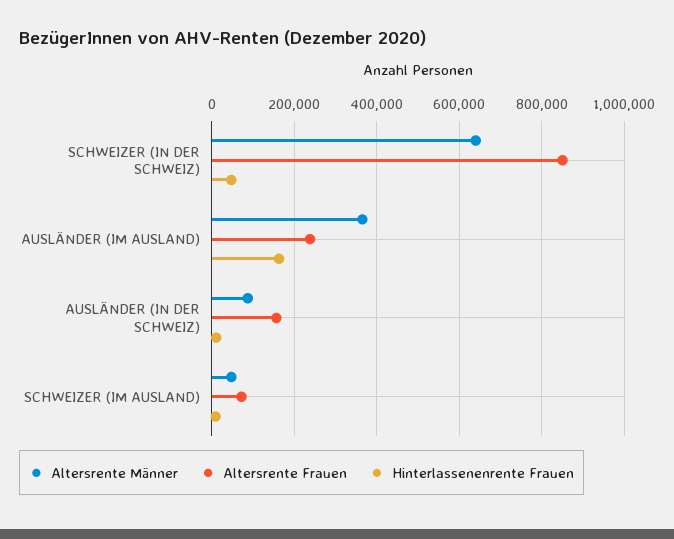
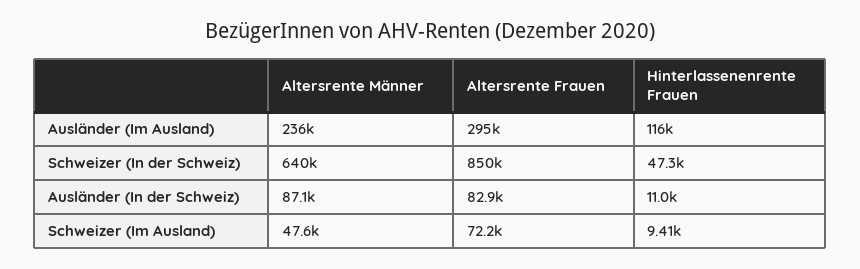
Altersrente Männer, AUSLÄNDER (IM AUSLAND): 360000 -> 236000
Altersrente Frauen, AUSLÄNDER (IM AUSLAND): 240000 -> 295000
Hinterlassenenrente Frauen, AUSLÄNDER (IM AUSLAND): 160000 -> 116000
Altersrente Frauen, AUSLÄNDER (IN DER SCHWEIZ): 160000 -> 82900

